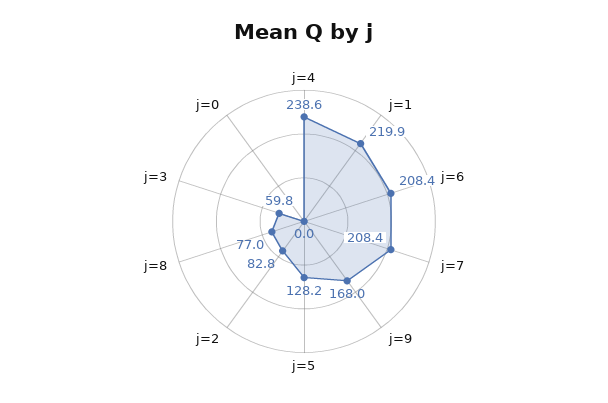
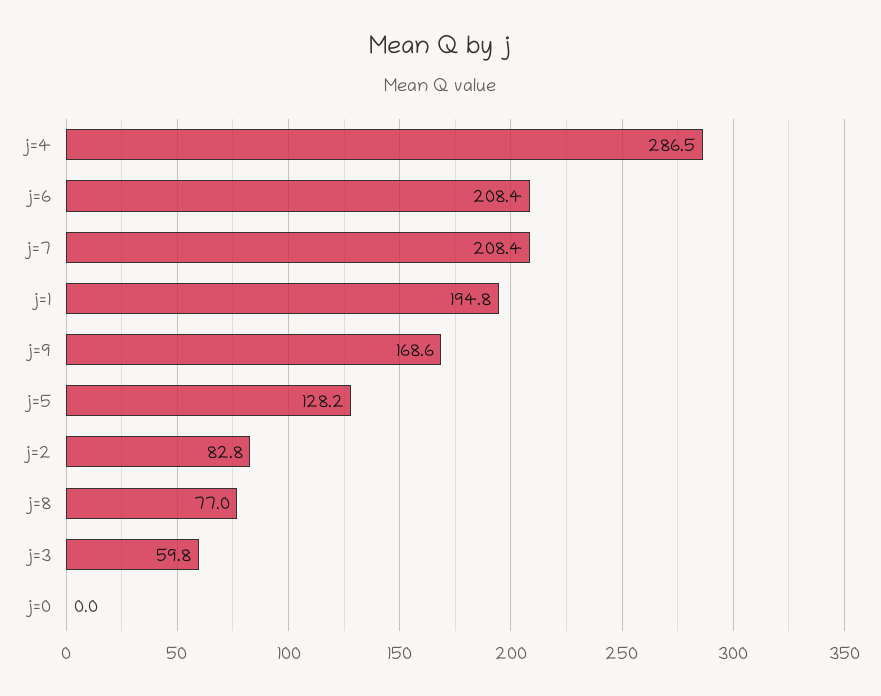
j=4: 238.6 -> 286.5
j=1: 219.9 -> 194.8
j=9: 168 -> 168.6

